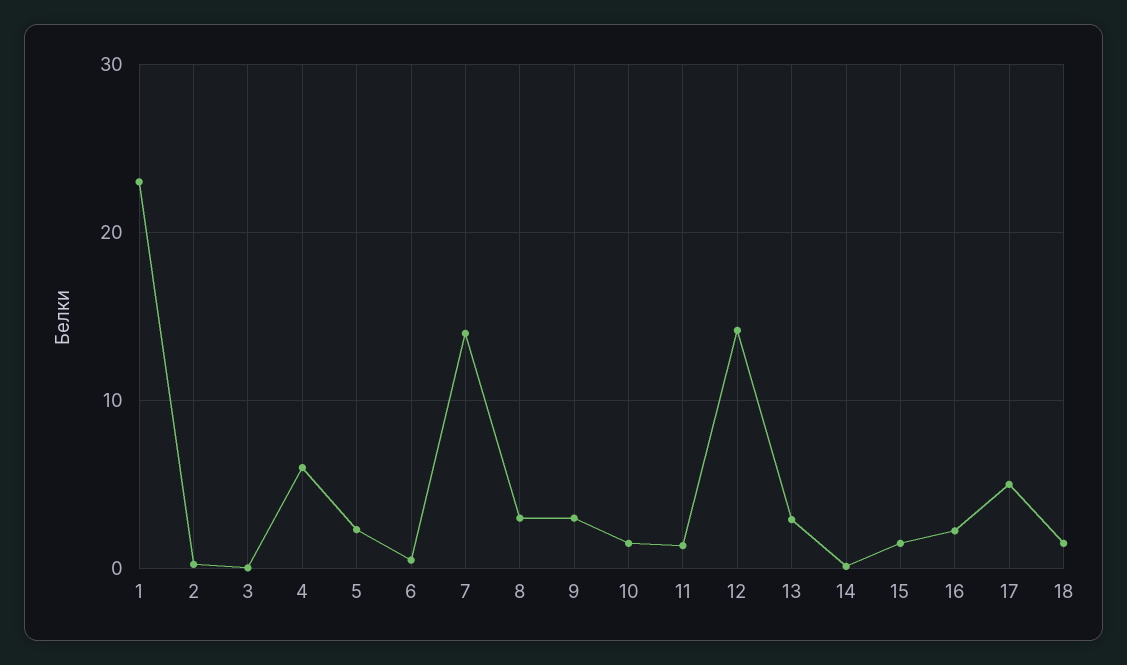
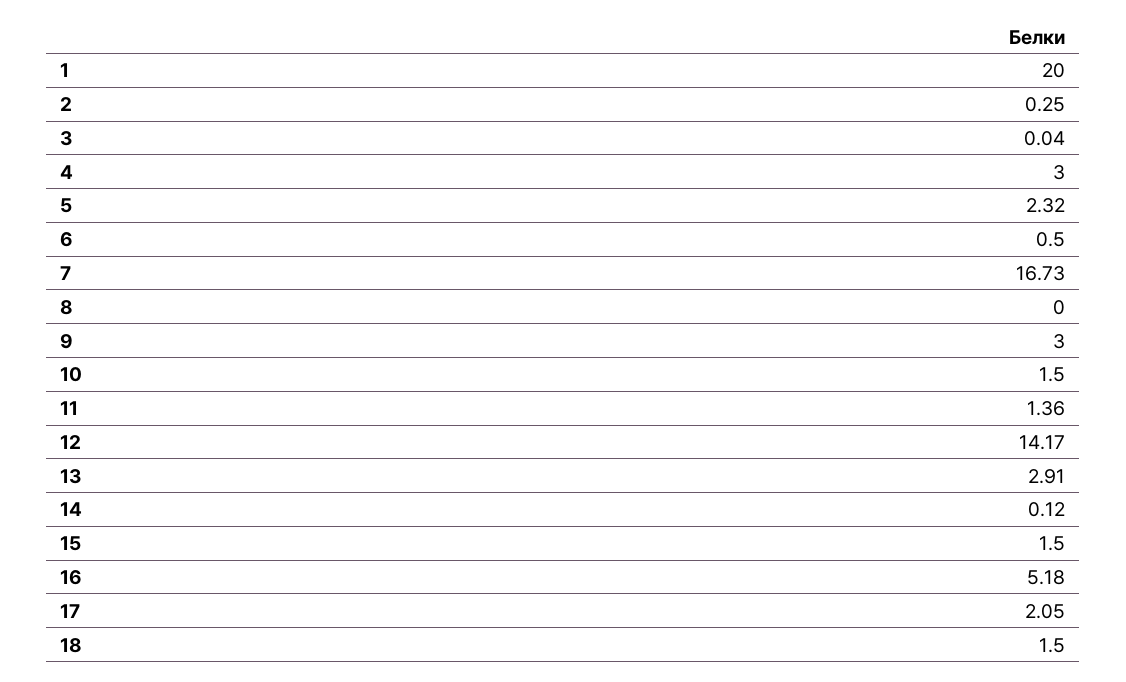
1: 23 -> 20
4: 6 -> 3
7: 14 -> 16.73
8: 3 -> 0
16: 2 -> 5.18
17: 5 -> 2.05

